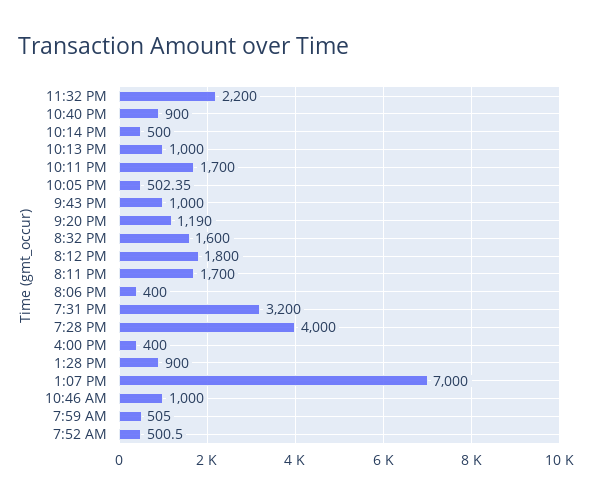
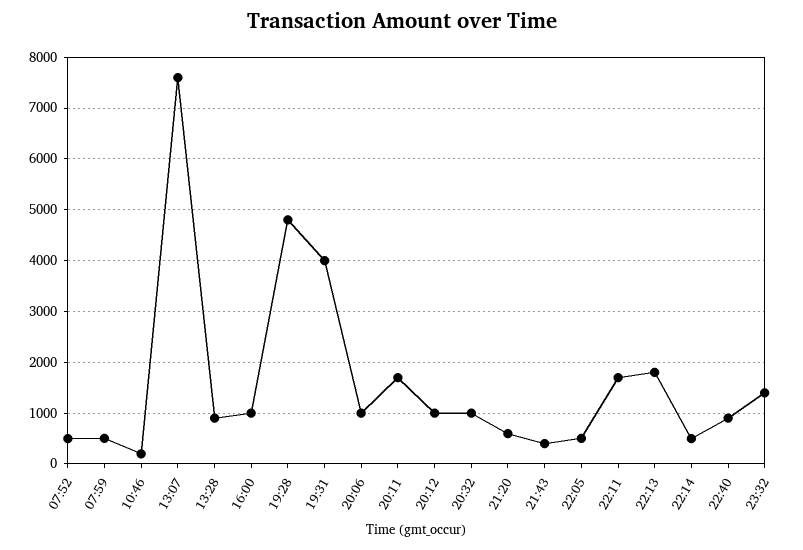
11:32 PM: 2200 -> 1400
10:13 PM: 1000 -> 1800
9:43 PM: 1000 -> 400
9:20 PM: 1190 -> 600
8:32 PM: 1600 -> 1000
8:12 PM: 1800 -> 1000
8:06 PM: 400 -> 1000
7:31 PM: 3200 -> 4000
7:28 PM: 4000 -> 4800
4:00 PM: 400 -> 1000
1:07 PM: 7000 -> 7600
10:46 AM: 1000 -> 200

